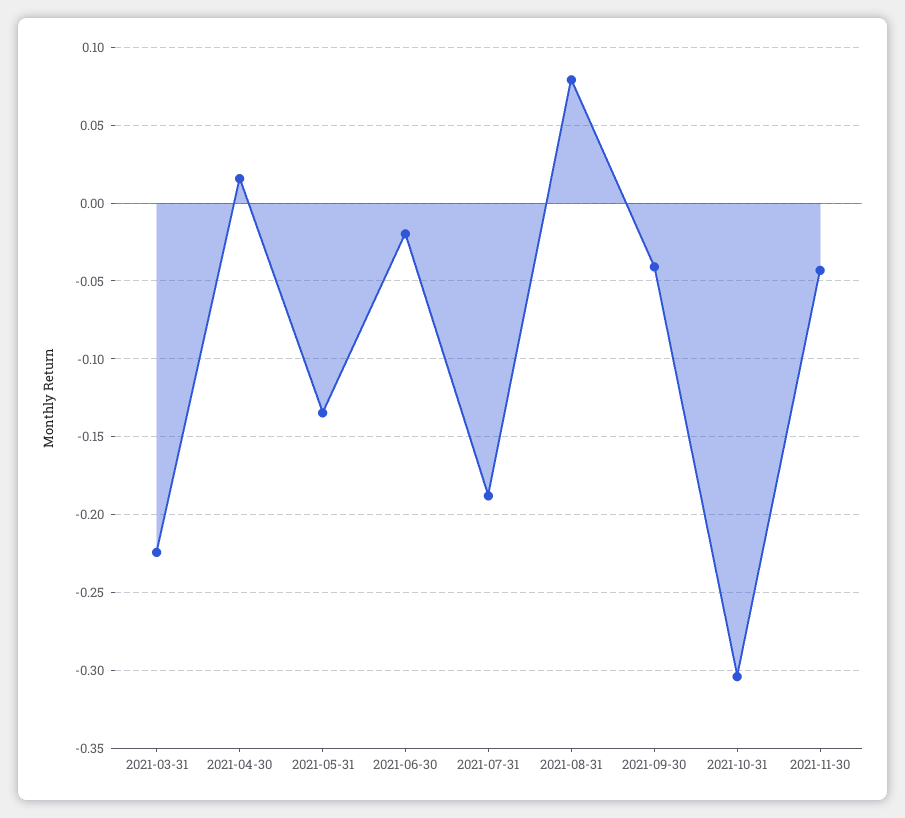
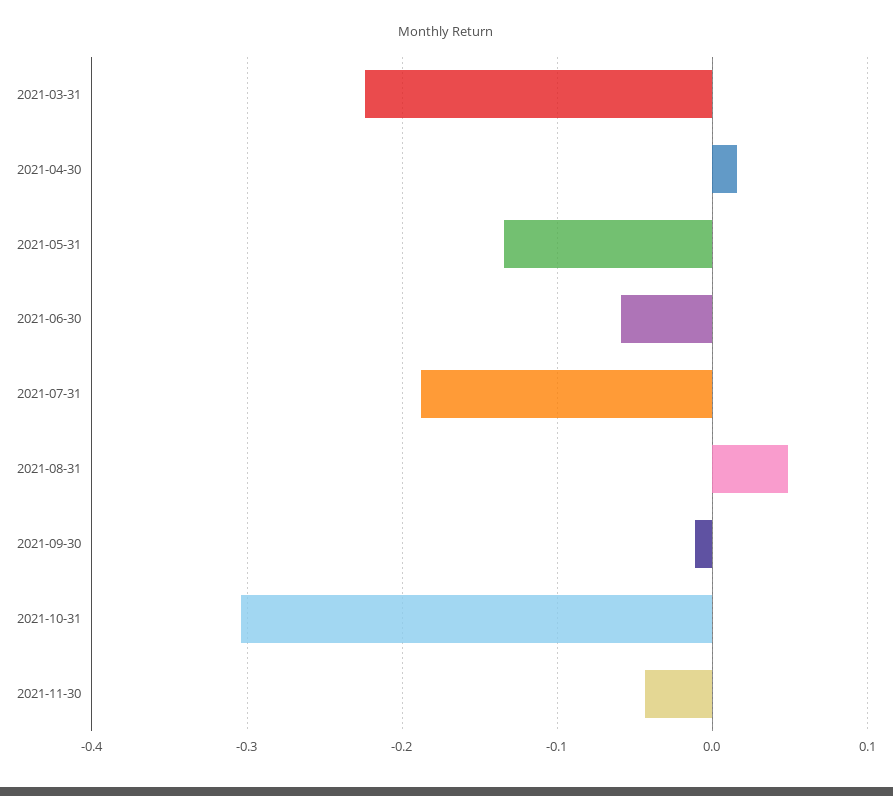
2021-06-30: -0.02 -> -0.06
2021-08-31: 0.08 -> 0.05
2021-09-30: -0.04 -> -0.01

